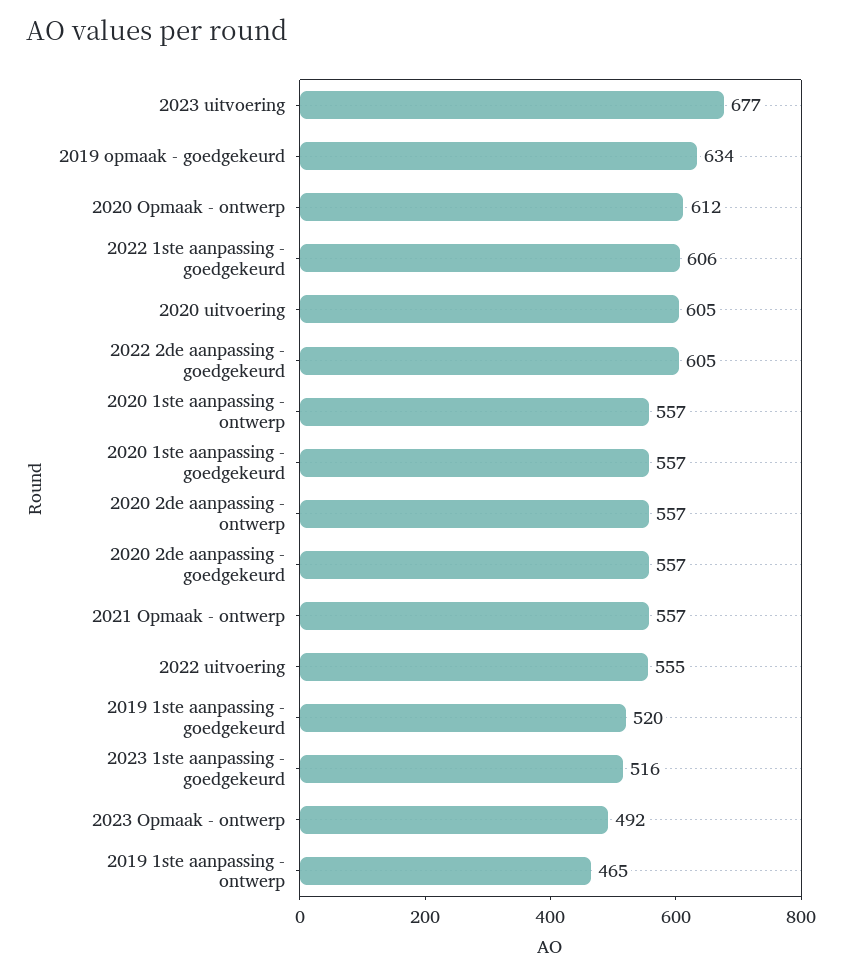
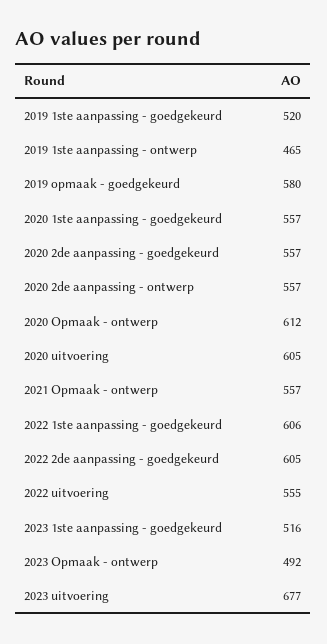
2019 opmaak - goedgekeurd: 634 -> 580
2020 1ste aanpassing - ontwerp: 557 -> none

